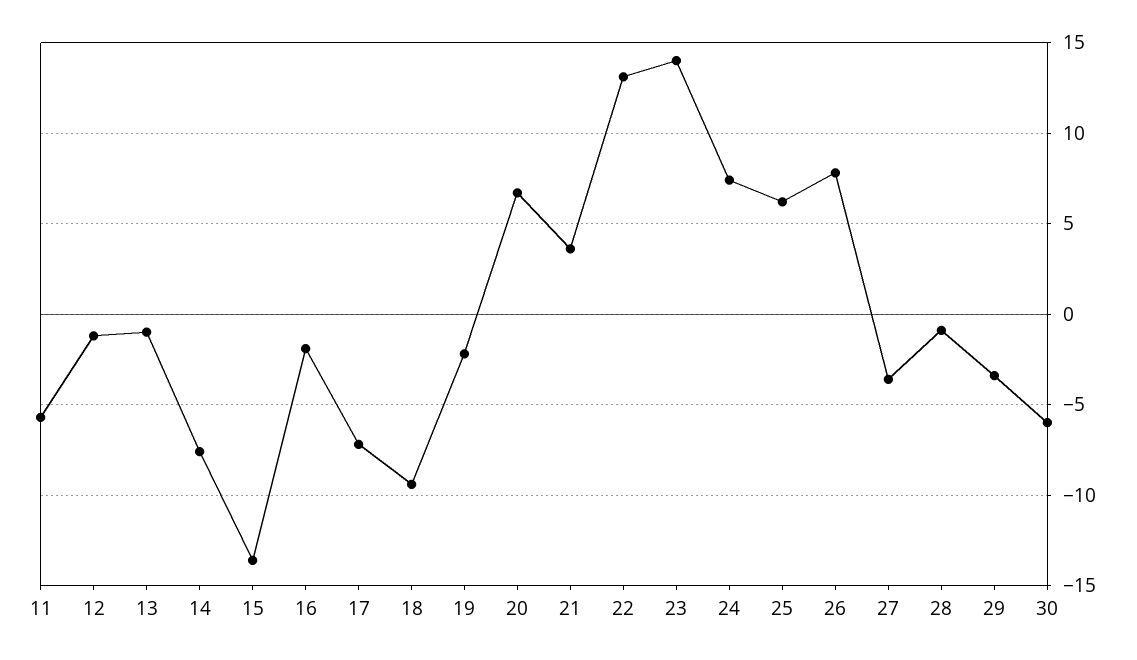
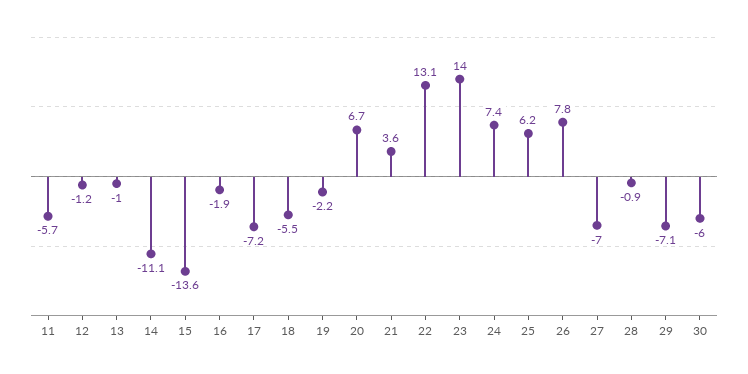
14: -7.5 -> -11.1
18: -9.5 -> -5.5
27: -3.5 -> -7
29: -3.5 -> -7.1

